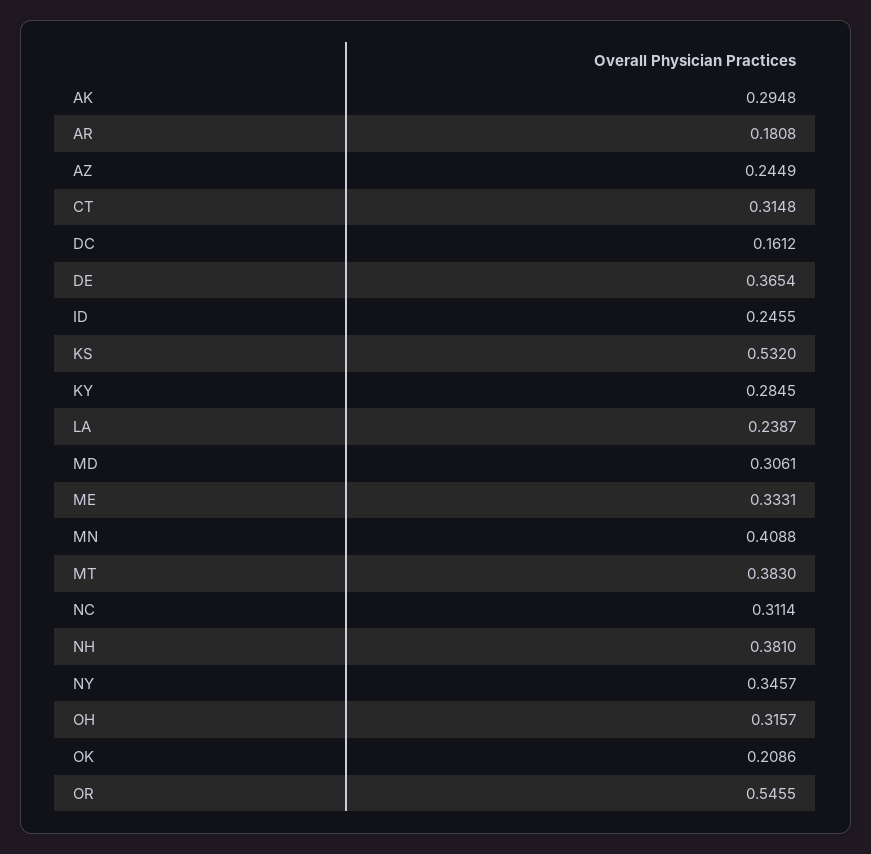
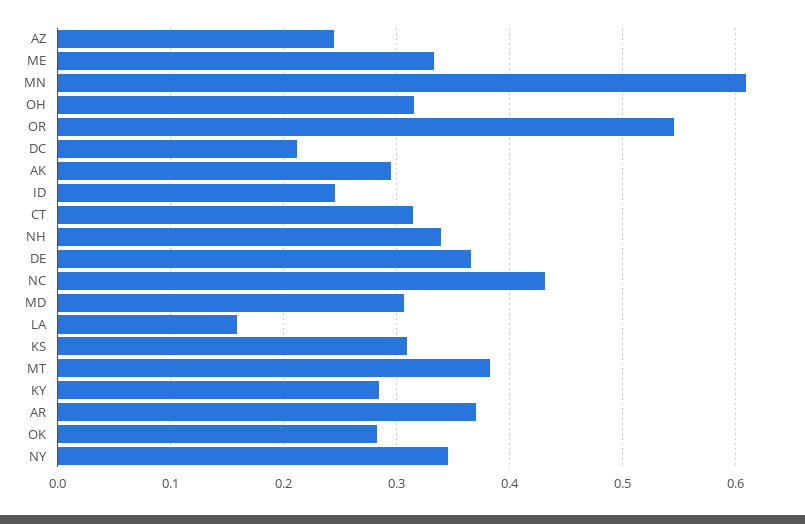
AR: 0.1808 -> 0.37
DC: 0.1612 -> 0.21
KS: 0.532 -> 0.31
LA: 0.2387 -> 0.16
MN: 0.4088 -> 0.61
NC: 0.3114 -> 0.43
NH: 0.381 -> 0.34
OK: 0.2086 -> 0.28

